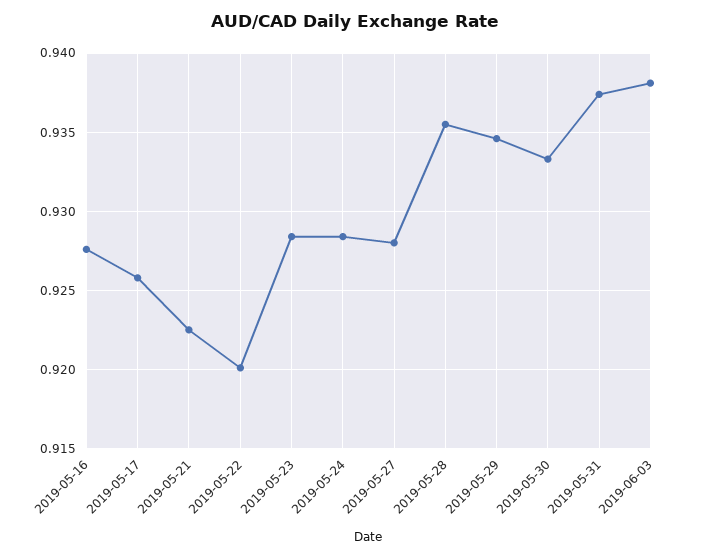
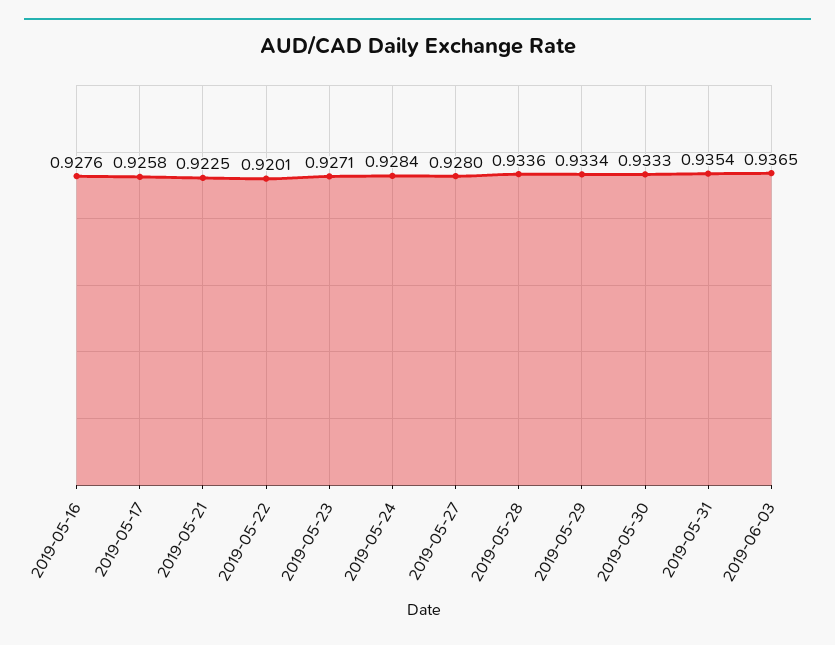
2019-05-23: 0.9285 -> 0.9271
2019-05-28: 0.9355 -> 0.9336
2019-05-29: 0.9345 -> 0.9334
2019-05-31: 0.9375 -> 0.9354
2019-06-03: 0.938 -> 0.9365

